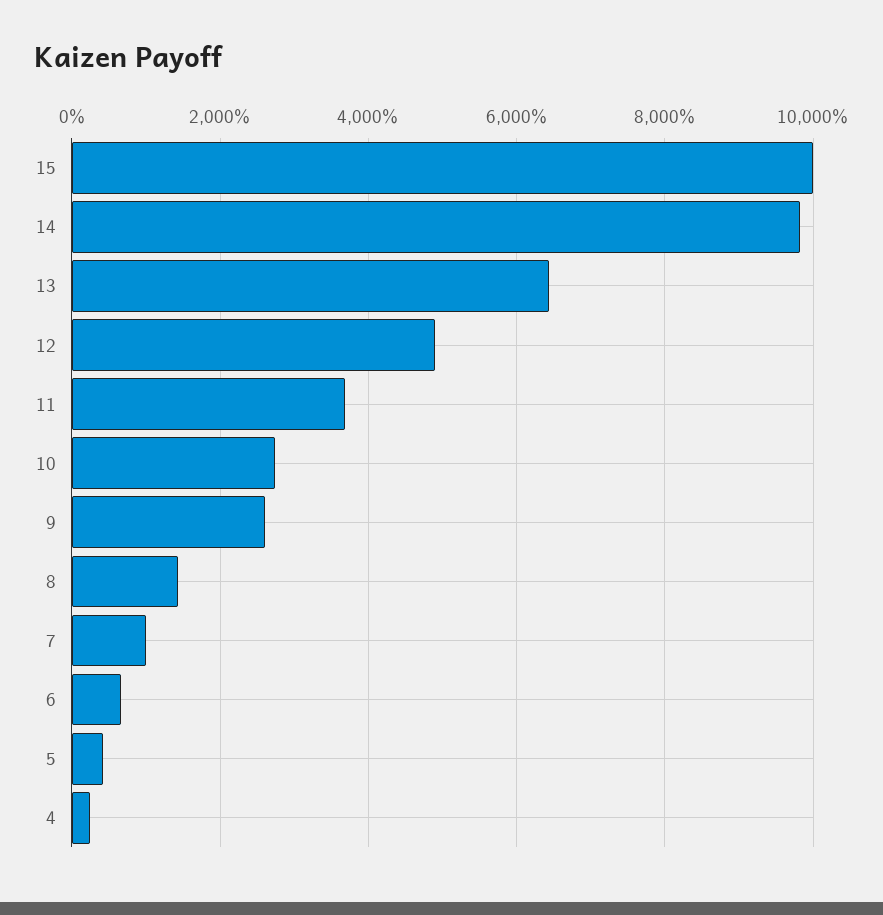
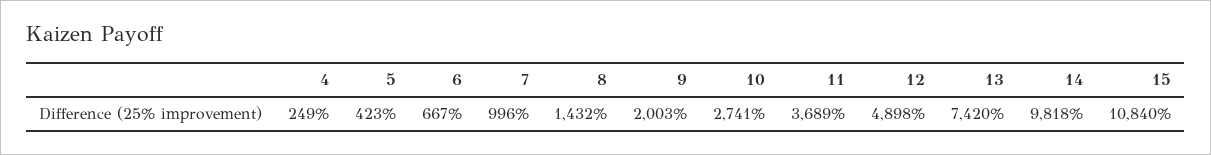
15: 10000 -> 10840
13: 6400 -> 7420
9: 2600 -> 2003

